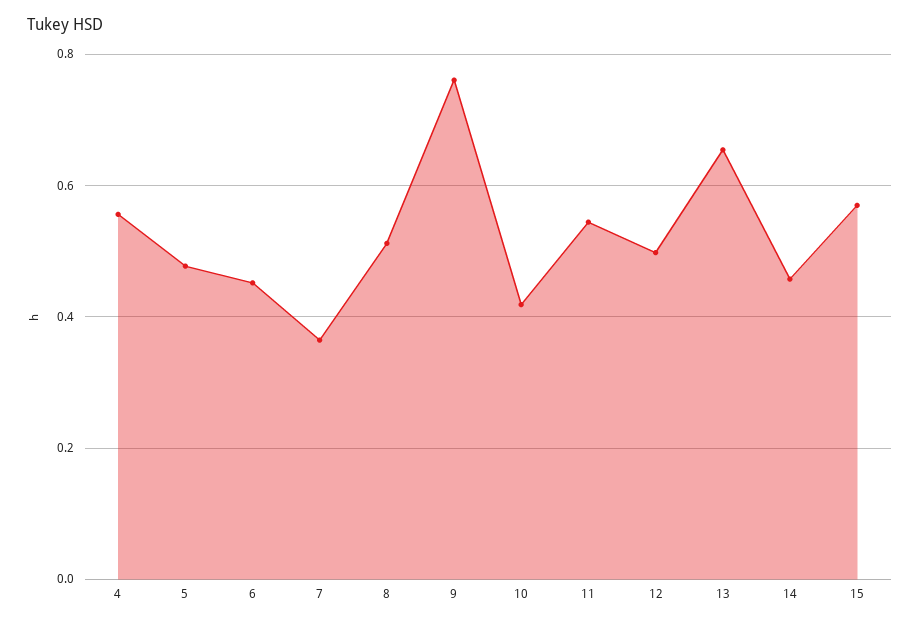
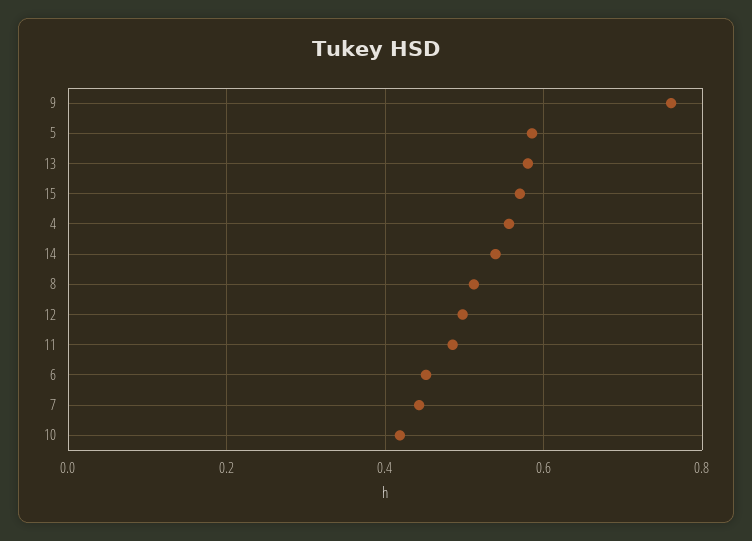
5: 0.48 -> 0.58
7: 0.36 -> 0.44
11: 0.54 -> 0.48
13: 0.66 -> 0.58
14: 0.46 -> 0.54

